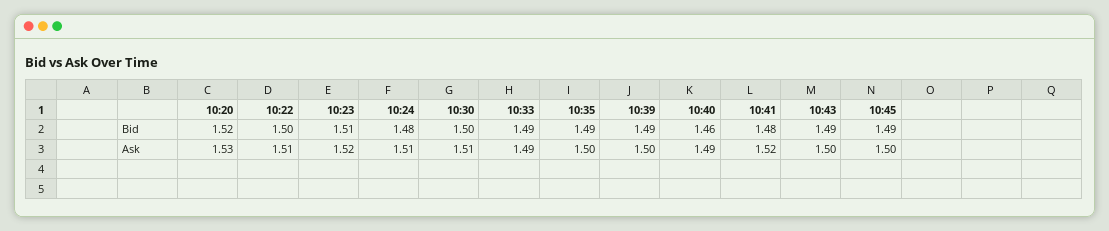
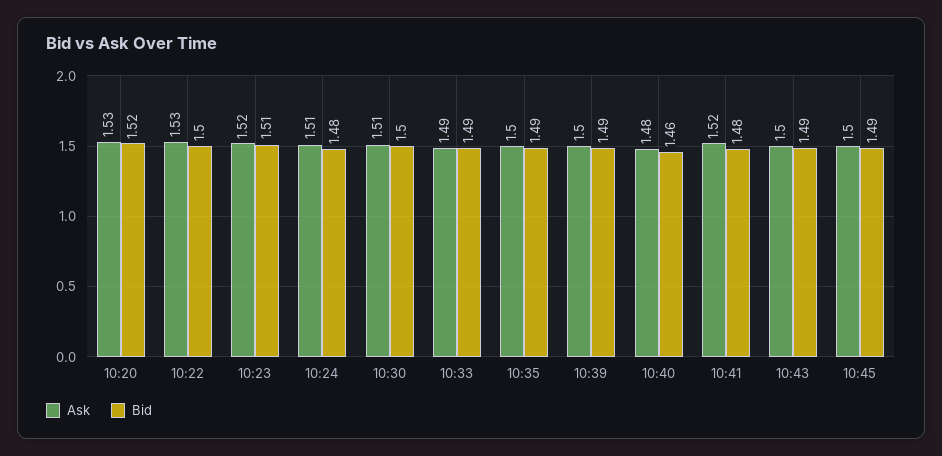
Ask, 10:22: 1.51 -> 1.53
Ask, 10:40: 1.49 -> 1.48

